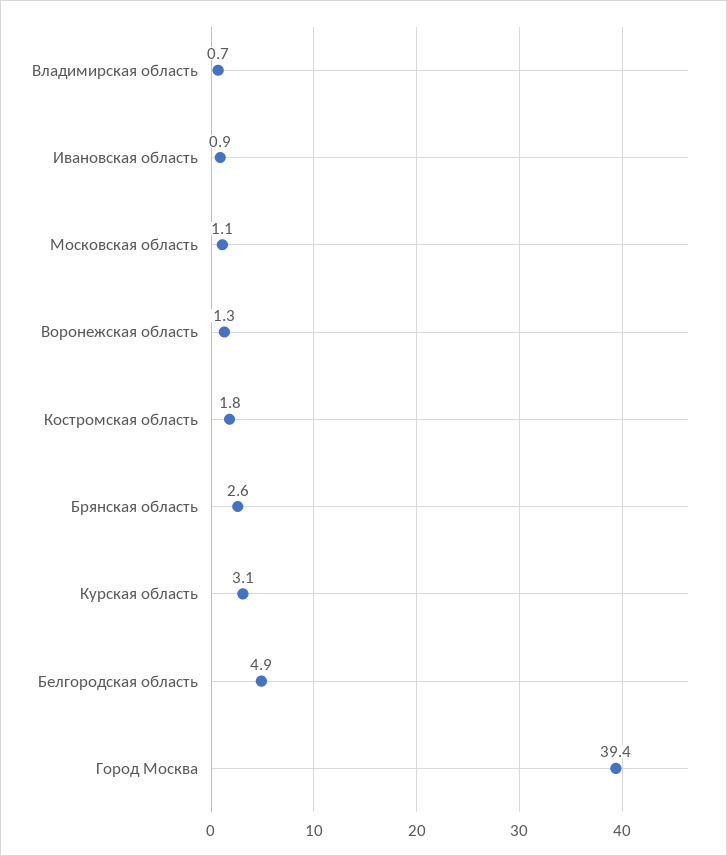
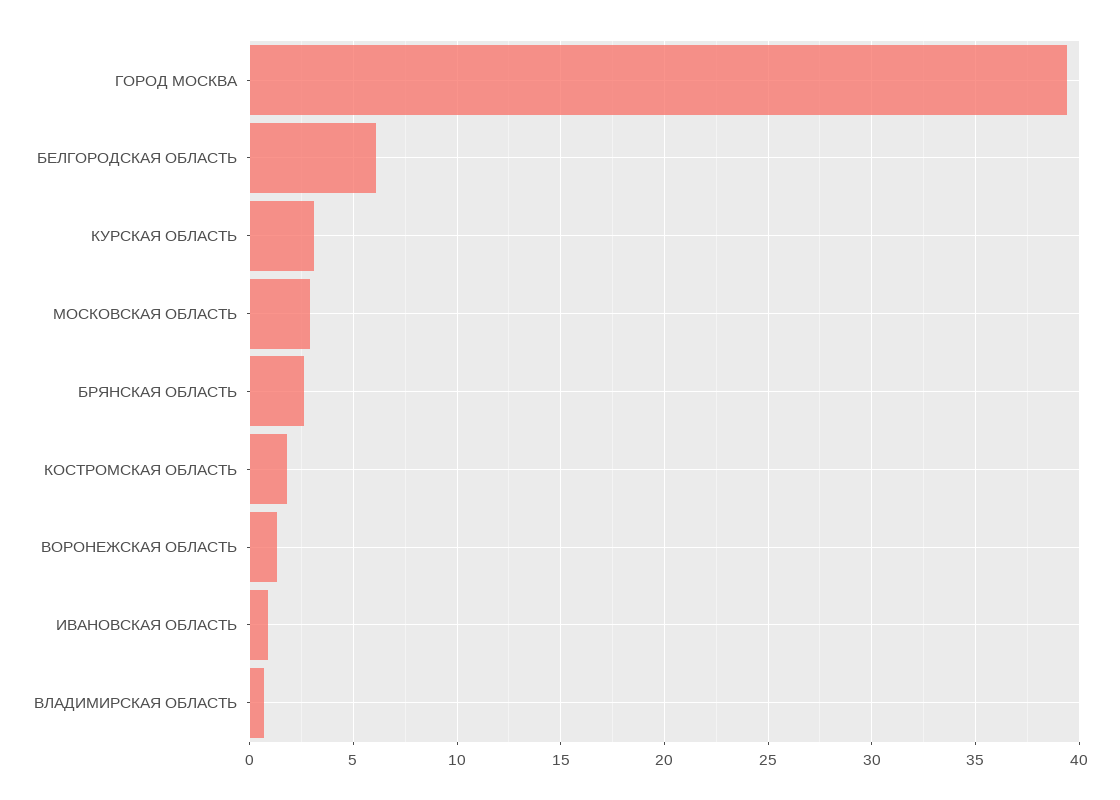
Московская область: 1.1 -> 3
Белгородская область: 4.9 -> 6

